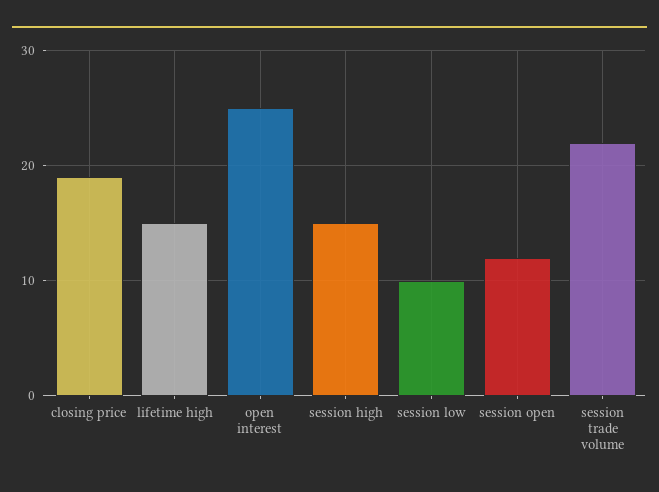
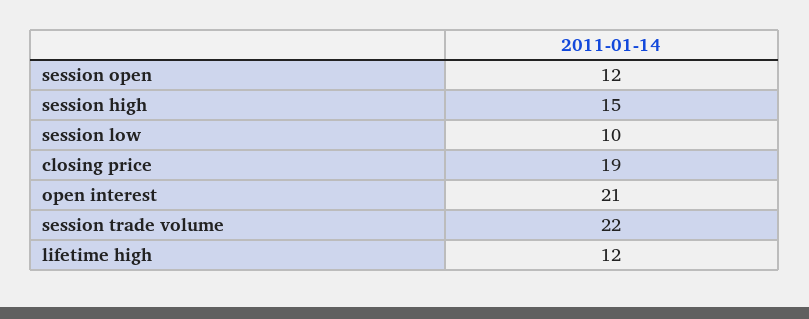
lifetime high: 15 -> 12
open interest: 25 -> 21

